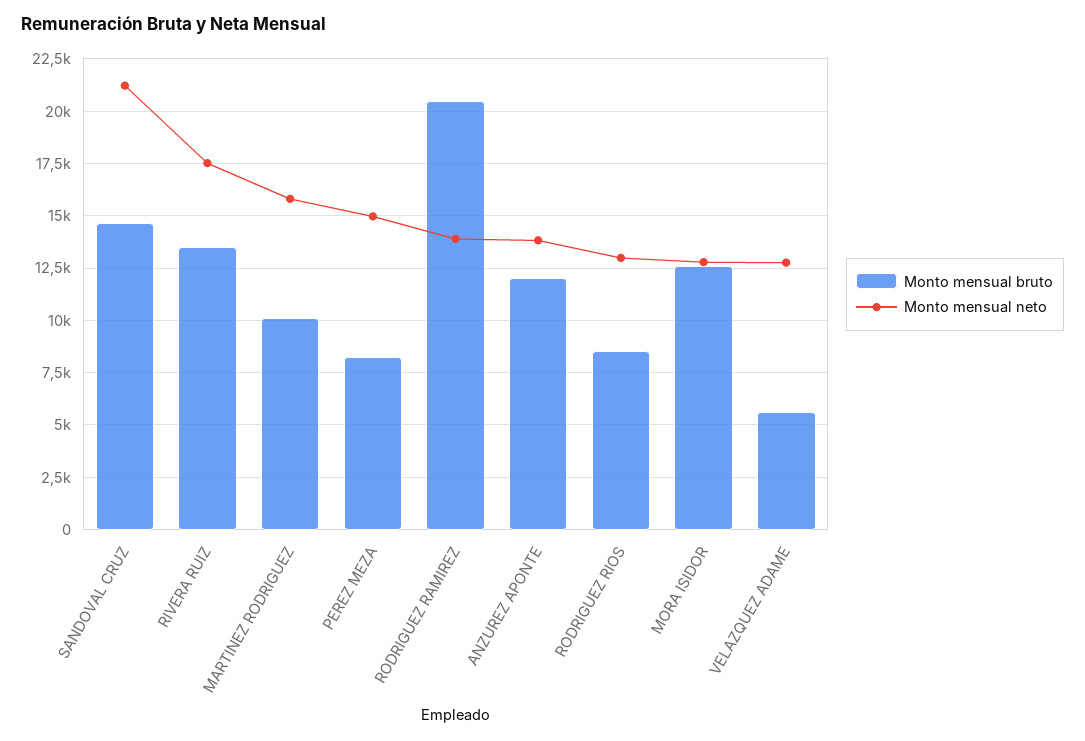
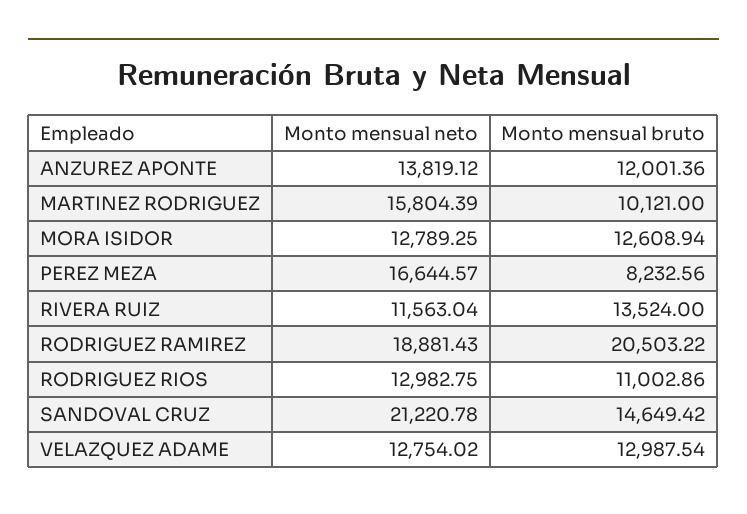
Monto mensual neto, RIVERA RUIZ: 17500 -> 11563.04
Monto mensual neto, PEREZ MEZA: 15000 -> 16644.57
Monto mensual neto, RODRIGUEZ RAMIREZ: 14000 -> 18881.43
Monto mensual bruto, RODRIGUEZ RIOS: 8500 -> 11002.86
Monto mensual bruto, VELAZQUEZ ADAME: 5500 -> 12987.54

